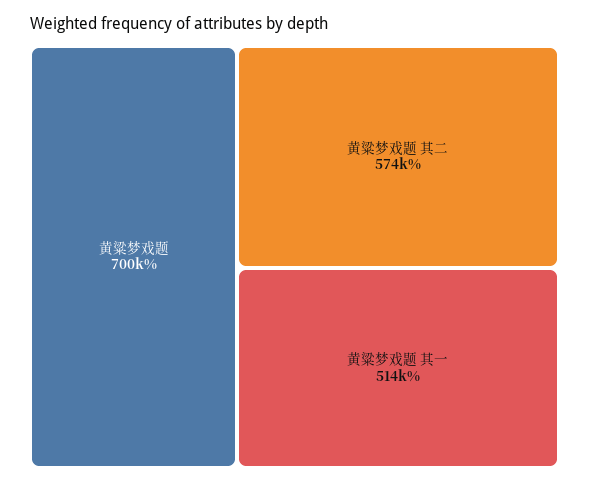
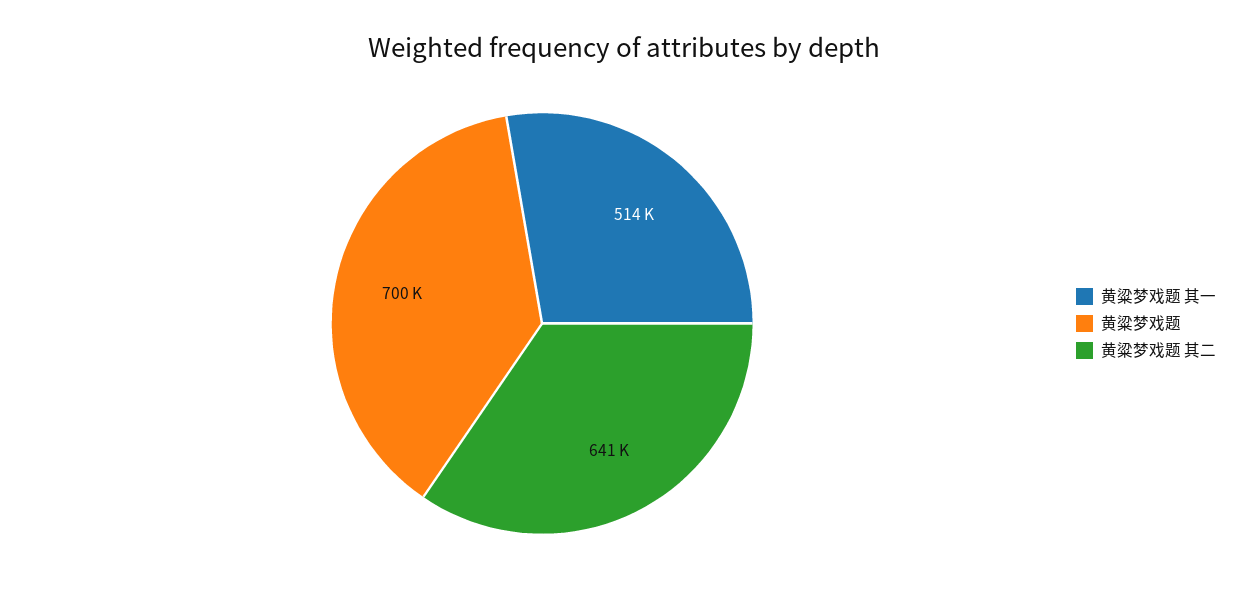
黄粱梦戏题 其二: 574000 -> 641000

